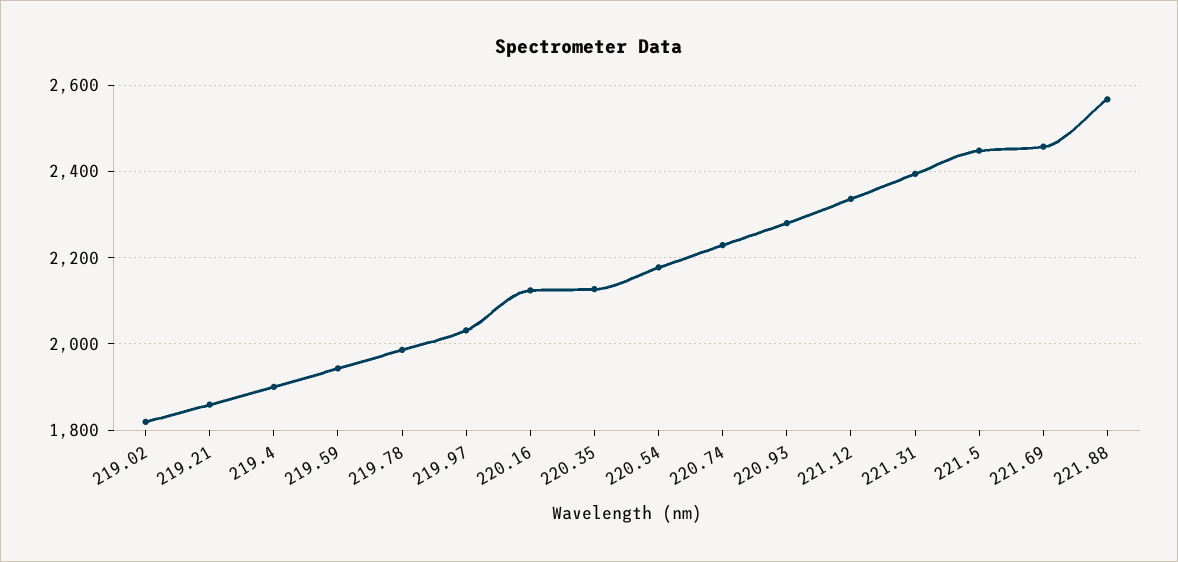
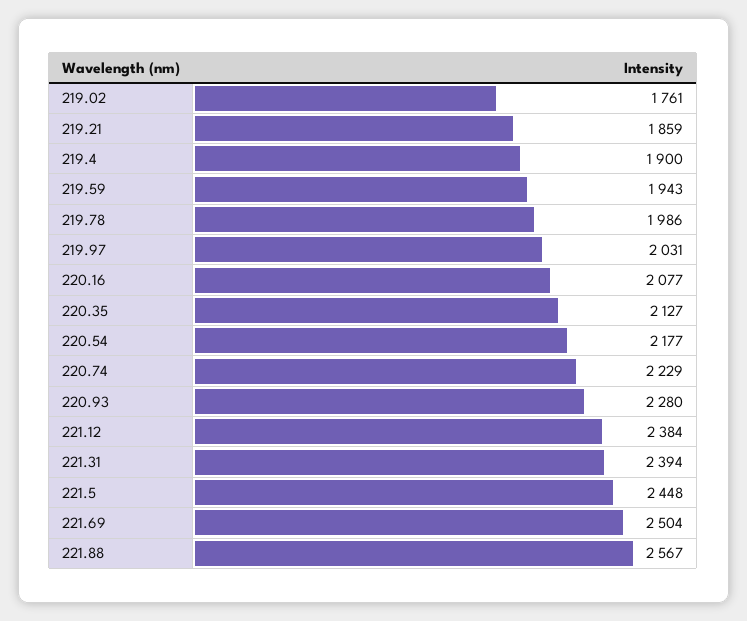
219.02: 1820 -> 1761
220.16: 2120 -> 2077
221.12: 2340 -> 2384
221.69: 2460 -> 2504

